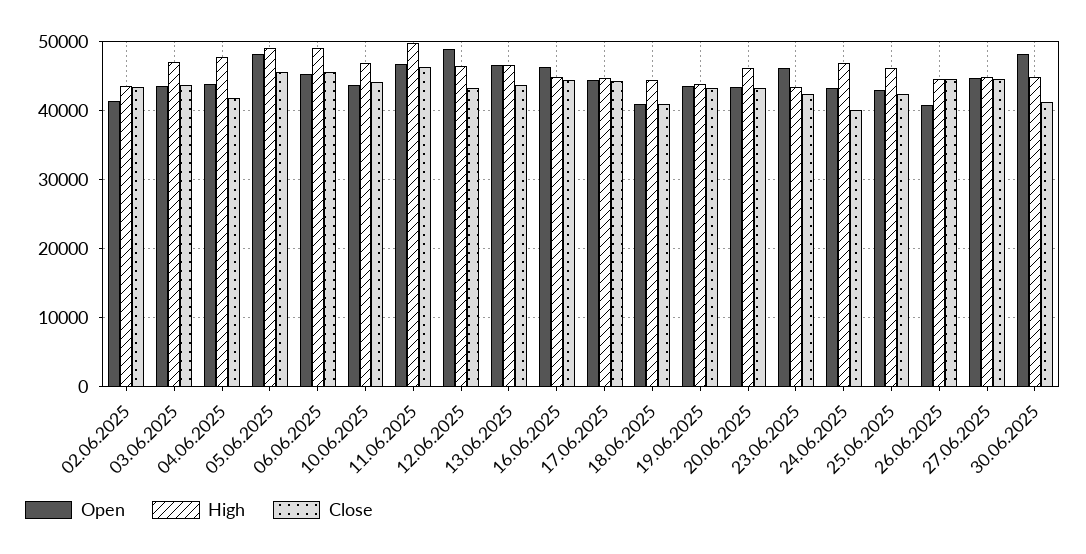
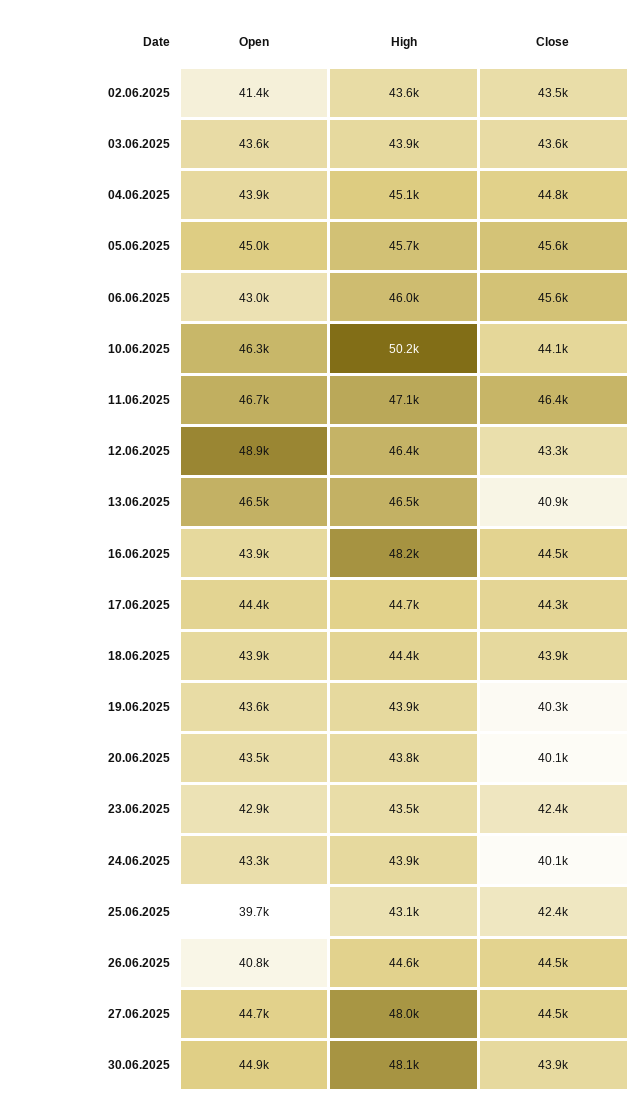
High, 03.06.2025: 47000 -> 43900
High, 04.06.2025: 48000 -> 45100
Close, 04.06.2025: 42000 -> 44800
Open, 05.06.2025: 48000 -> 45000
High, 05.06.2025: 49000 -> 45700
Open, 06.06.2025: 45000 -> 43000
High, 06.06.2025: 49000 -> 46000
Open, 10.06.2025: 44000 -> 46300
High, 10.06.2025: 47000 -> 50200
High, 11.06.2025: 50000 -> 47100
Close, 13.06.2025: 44000 -> 40900
Open, 16.06.2025: 46000 -> 43900
High, 16.06.2025: 45000 -> 48200
Open, 18.06.2025: 41000 -> 43900
Close, 18.06.2025: 41000 -> 43900
Close, 19.06.2025: 43000 -> 40300
High, 20.06.2025: 46000 -> 43800
Close, 20.06.2025: 43000 -> 40100
Open, 23.06.2025: 46000 -> 42900
High, 24.06.2025: 47000 -> 43900
Open, 25.06.2025: 43000 -> 39700
High, 25.06.2025: 46000 -> 43100
High, 27.06.2025: 45000 -> 48000
Open, 30.06.2025: 48000 -> 44900
High, 30.06.2025: 45000 -> 48100
Close, 30.06.2025: 41000 -> 43900

